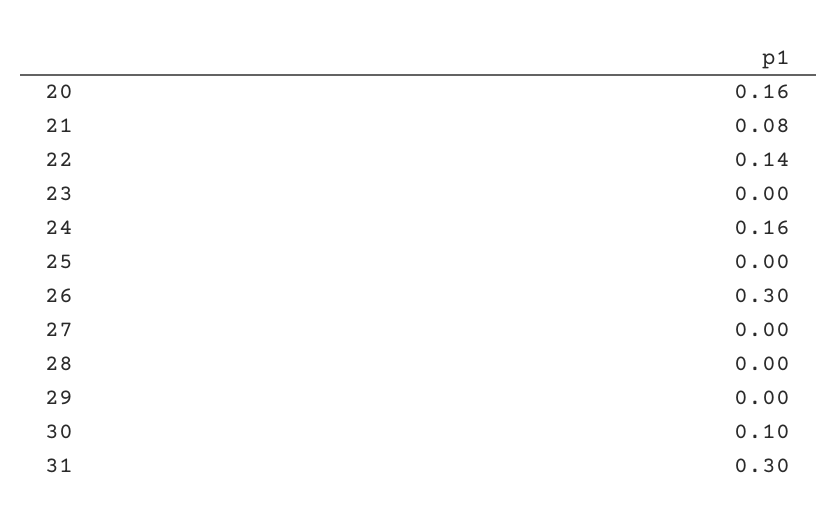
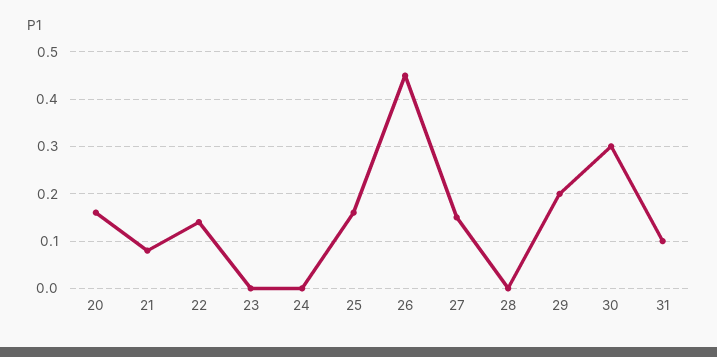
24: 0.16 -> 0
25: 0 -> 0.15
26: 0.3 -> 0.45
27: 0 -> 0.15
29: 0 -> 0.2
30: 0.1 -> 0.3
31: 0.3 -> 0.1

